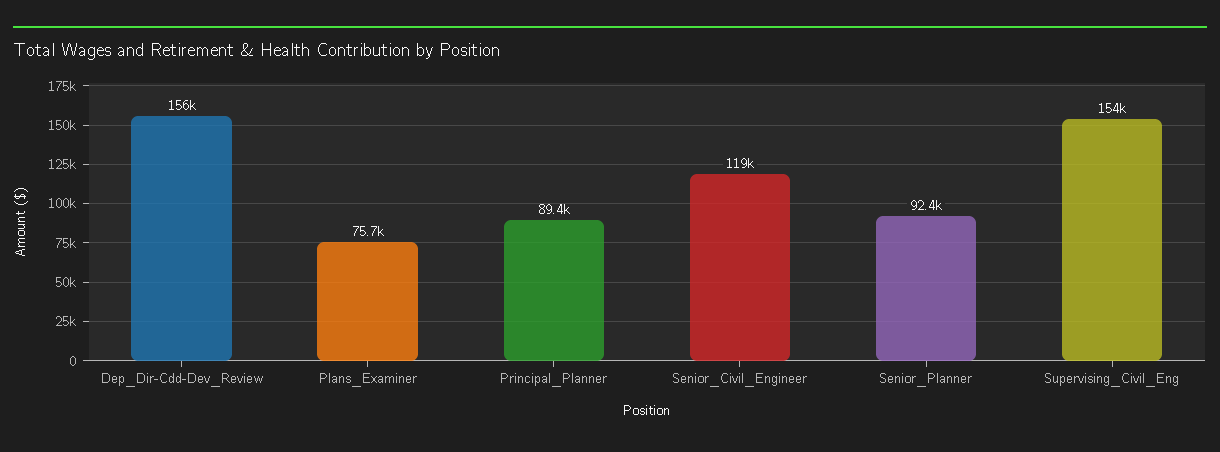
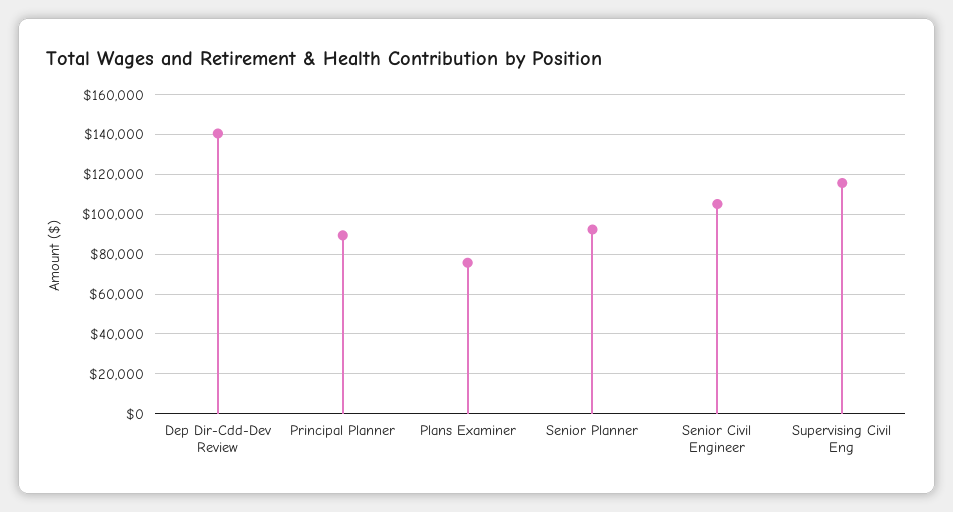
Dep_Dir-Cdd-Dev_Review: 156000 -> 140000
Senior_Civil_Engineer: 119000 -> 105000
Supervising_Civil_Eng: 154000 -> 115000

